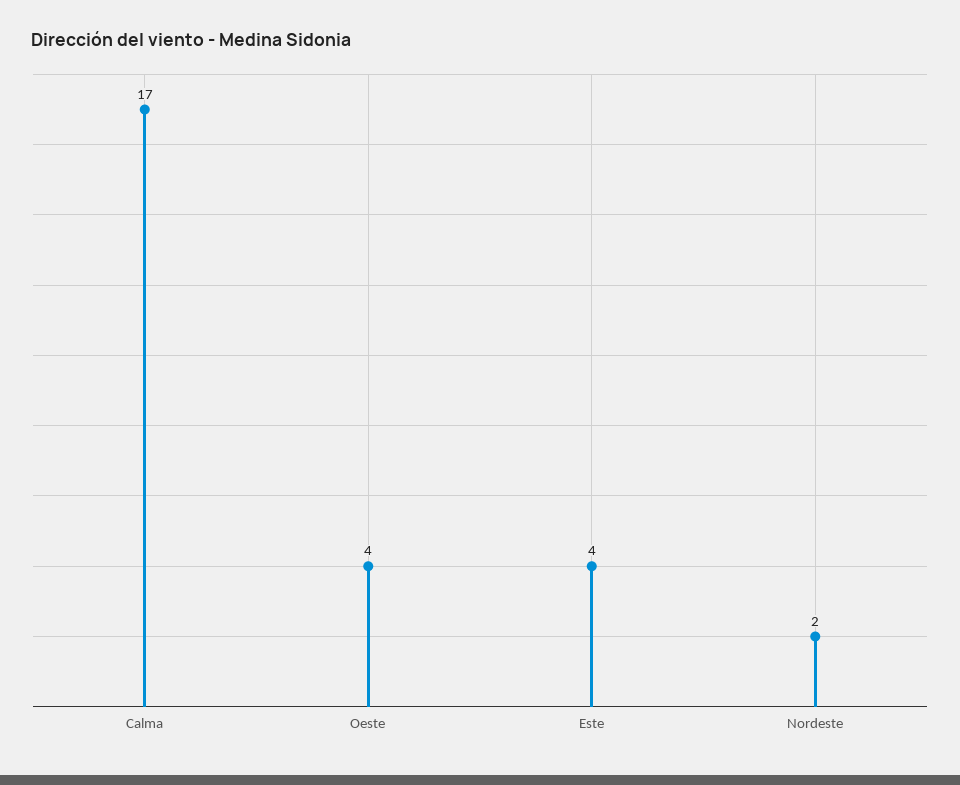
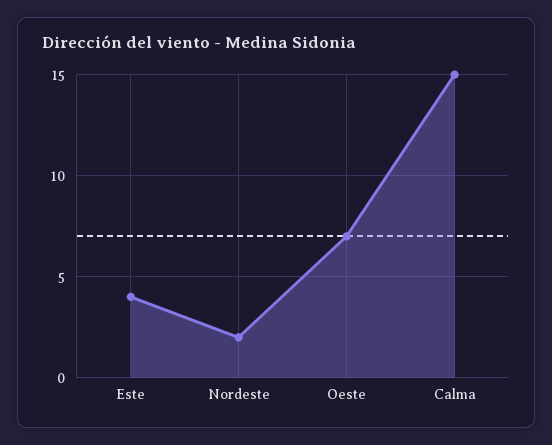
Calma: 17 -> 15
Oeste: 4 -> 7

